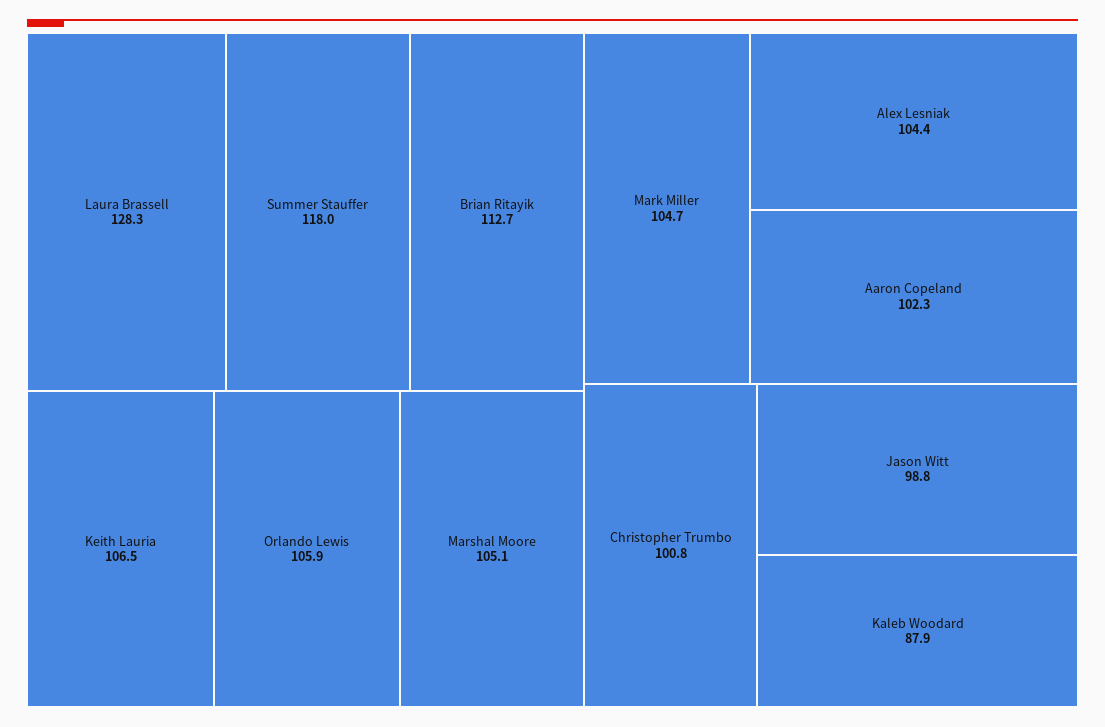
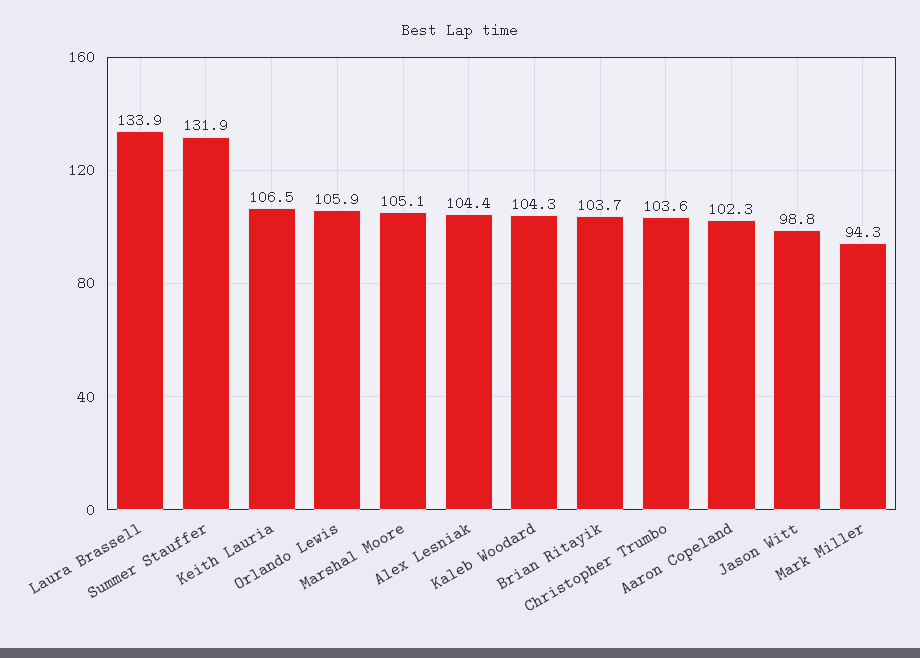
Laura Brassell: 128.3 -> 133.9
Summer Stauffer: 118 -> 131.9
Brian Ritayik: 112.7 -> 103.7
Mark Miller: 104.7 -> 94.3
Christopher Trumbo: 100.8 -> 103.6
Kaleb Woodard: 87.9 -> 104.3

